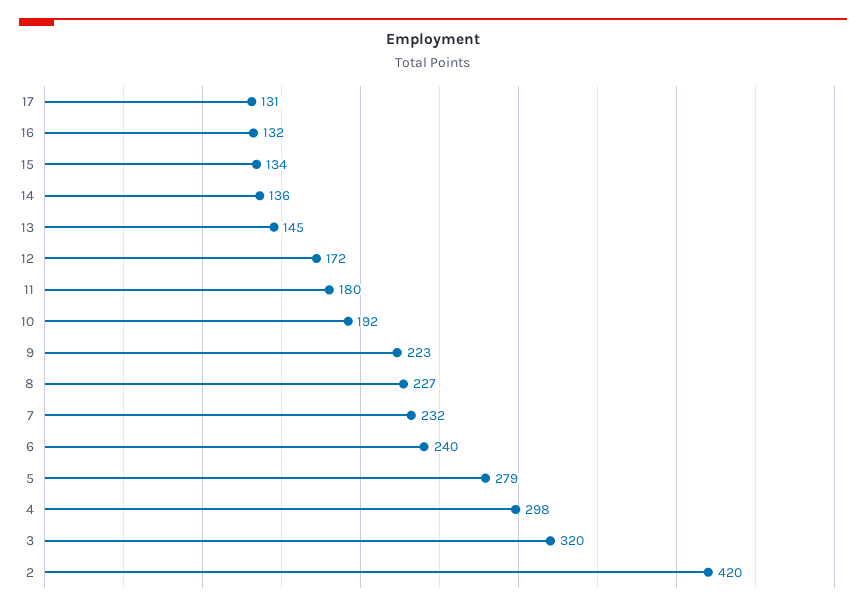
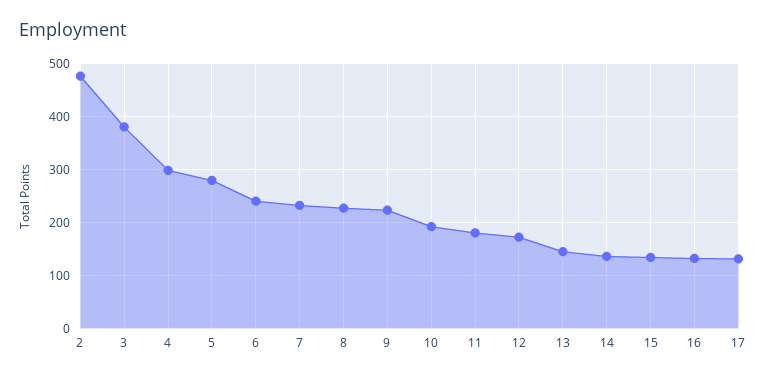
3: 320 -> 380
2: 420 -> 480

